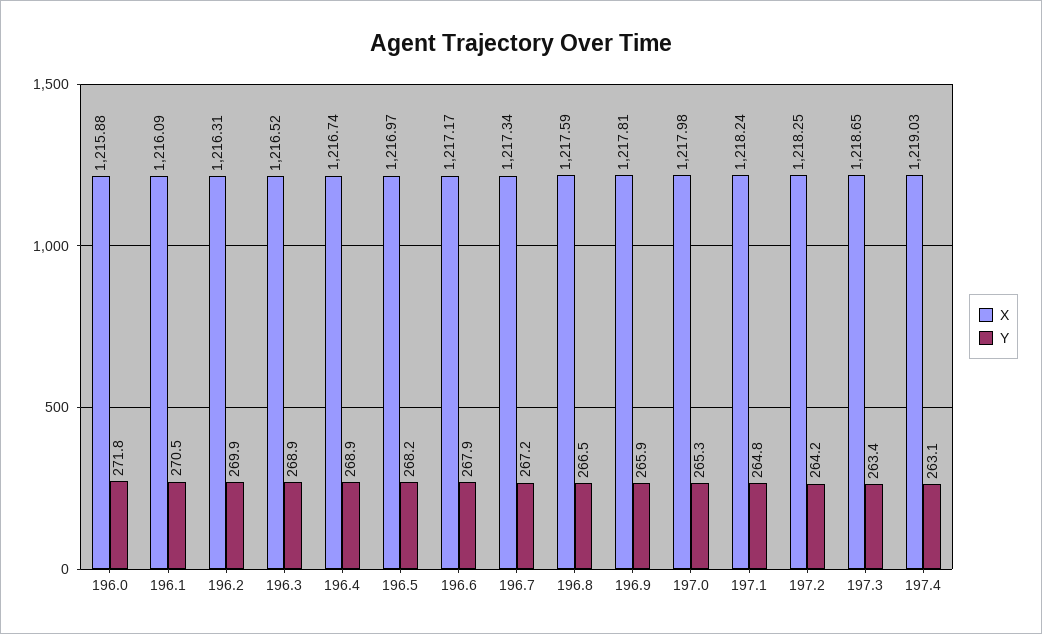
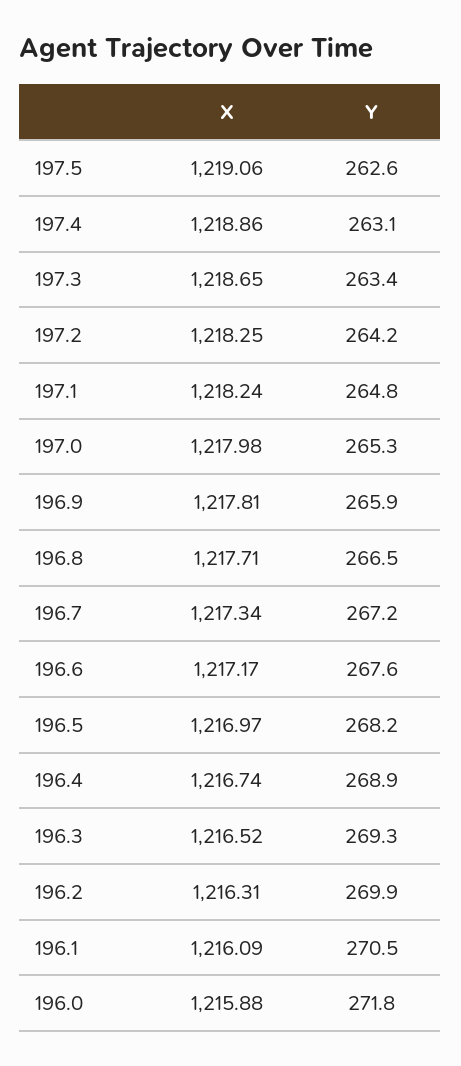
Y, 196.3: 268.9 -> 269.3
Y, 196.6: 267.9 -> 267.6
X, 196.8: 1217.59 -> 1217.71
X, 197.4: 1219.03 -> 1218.86
X, 197.5: none -> 1219.06
Y, 197.5: none -> 262.6

